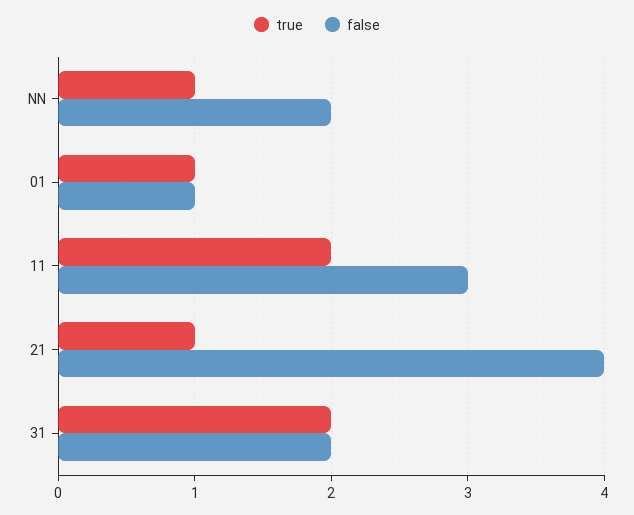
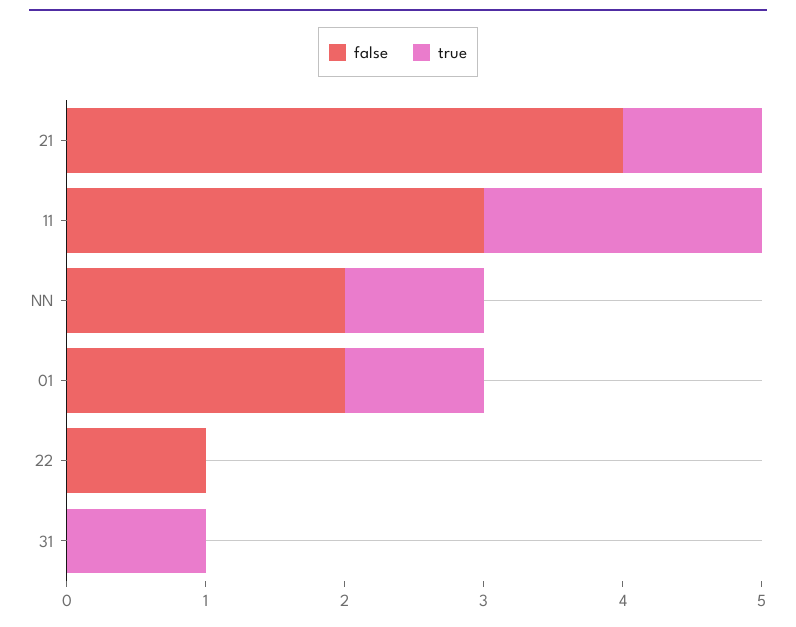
false, 01: 1 -> 2
true, 31: 2 -> 1
false, 31: 2 -> 0
false, 22: none -> 1
true, 22: none -> 0

